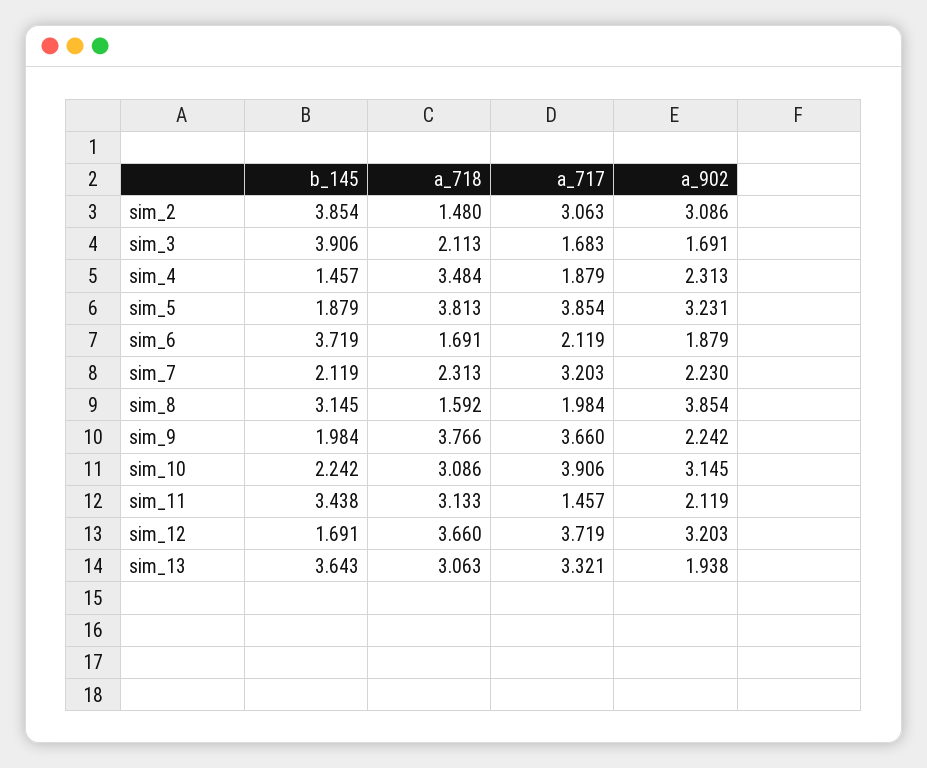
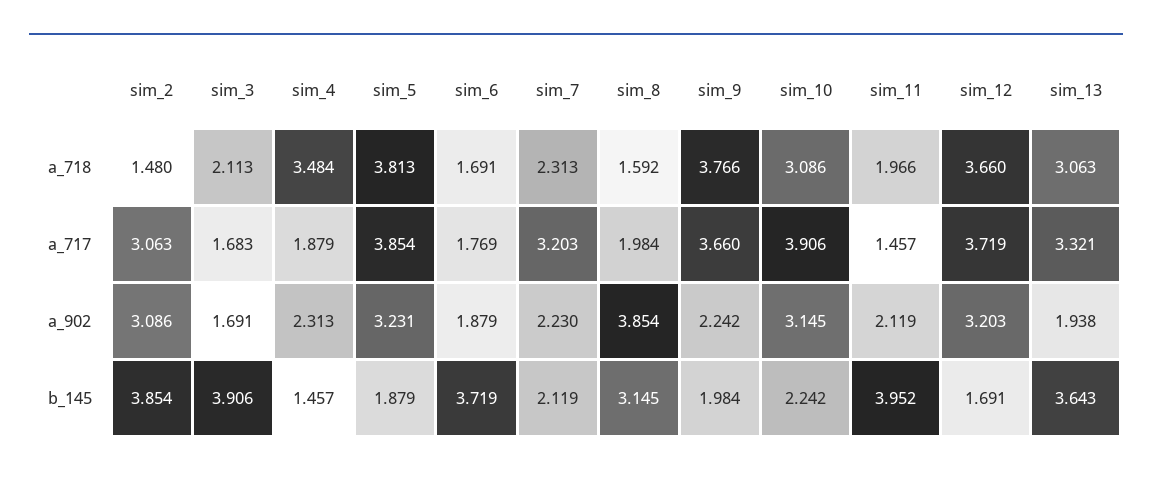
a_717, sim_6: 2.119 -> 1.769
b_145, sim_11: 3.438 -> 3.952
a_718, sim_11: 3.133 -> 1.966

